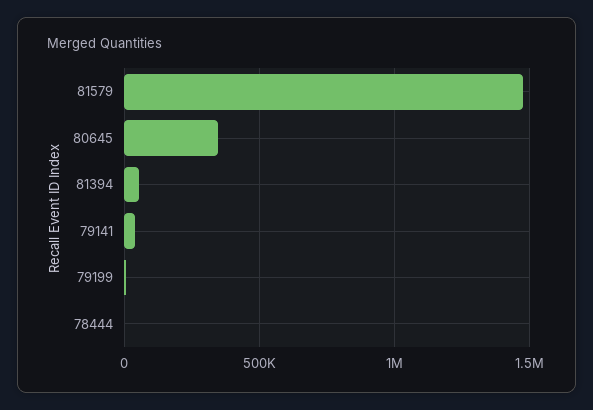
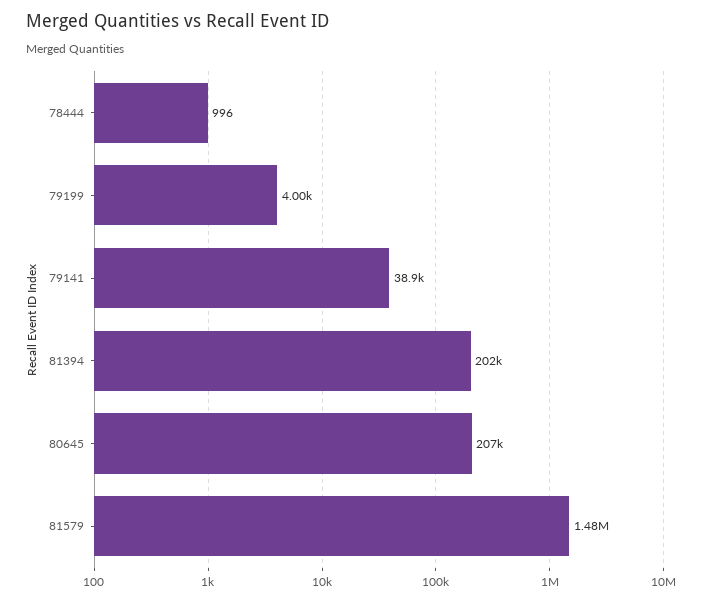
80645: 350000 -> 207000
81394: 50000 -> 202000

